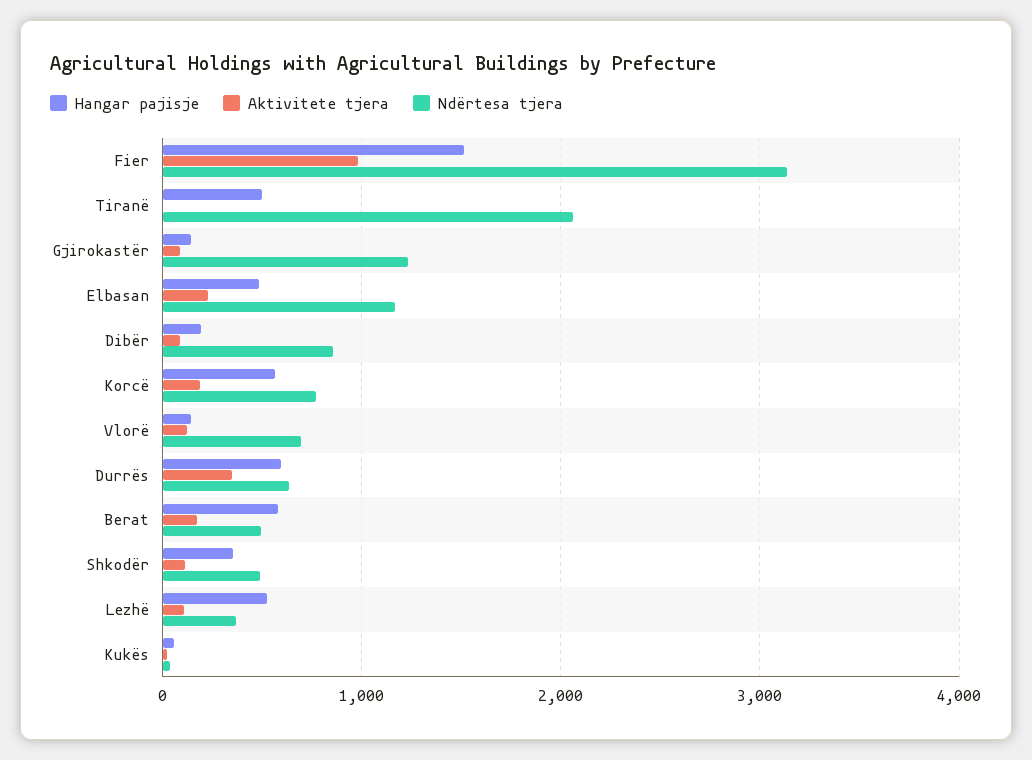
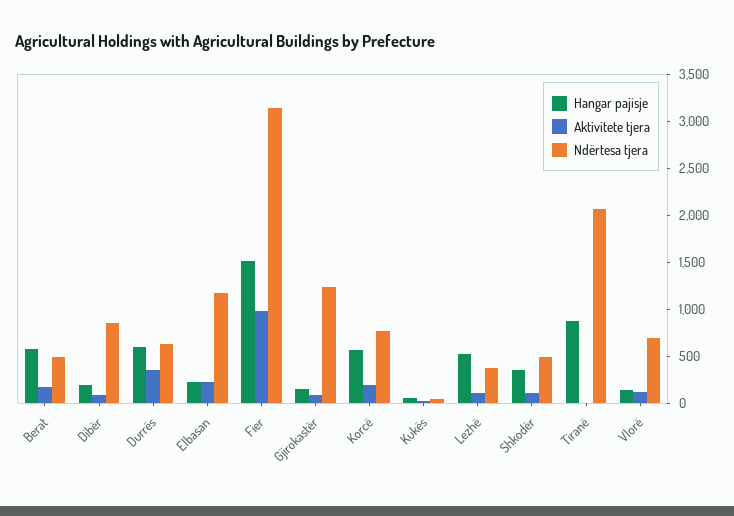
Hangar pajisje, Tiranë: 500 -> 900
Hangar pajisje, Elbasan: 500 -> 200

